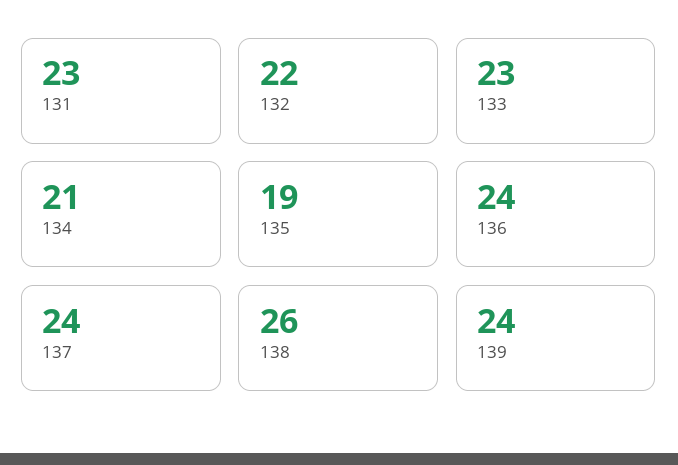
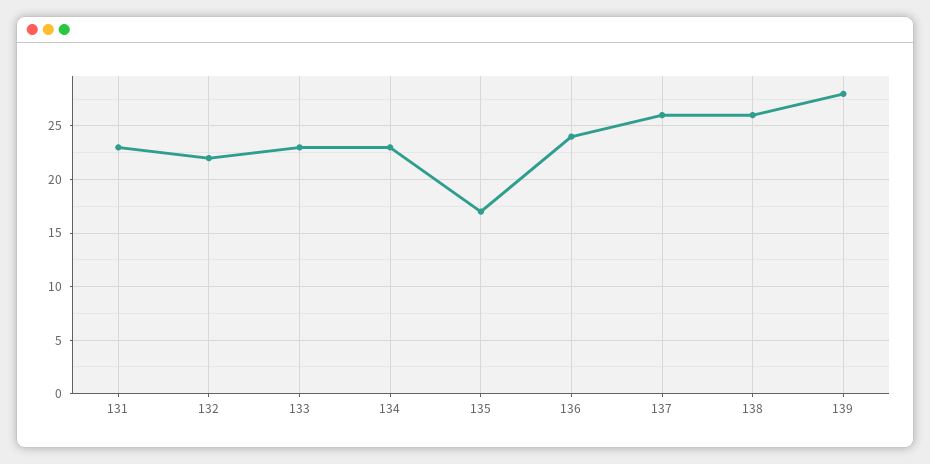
134: 21 -> 23
135: 19 -> 17
137: 24 -> 26
139: 24 -> 28

